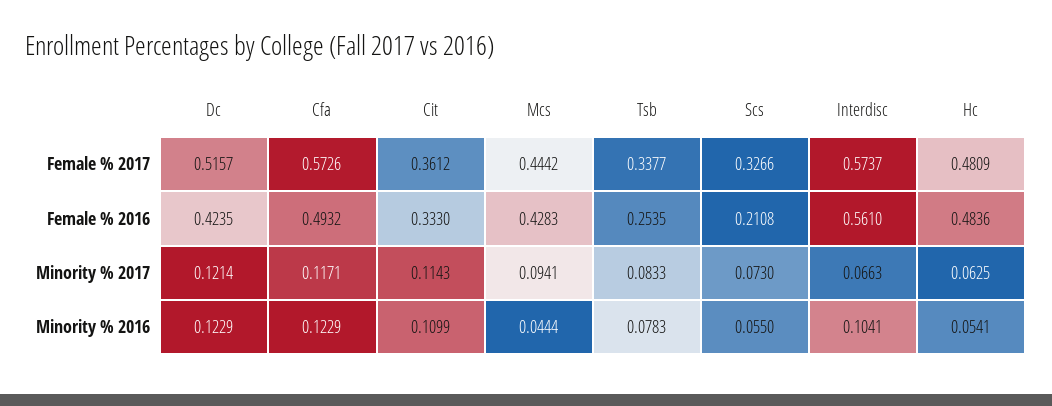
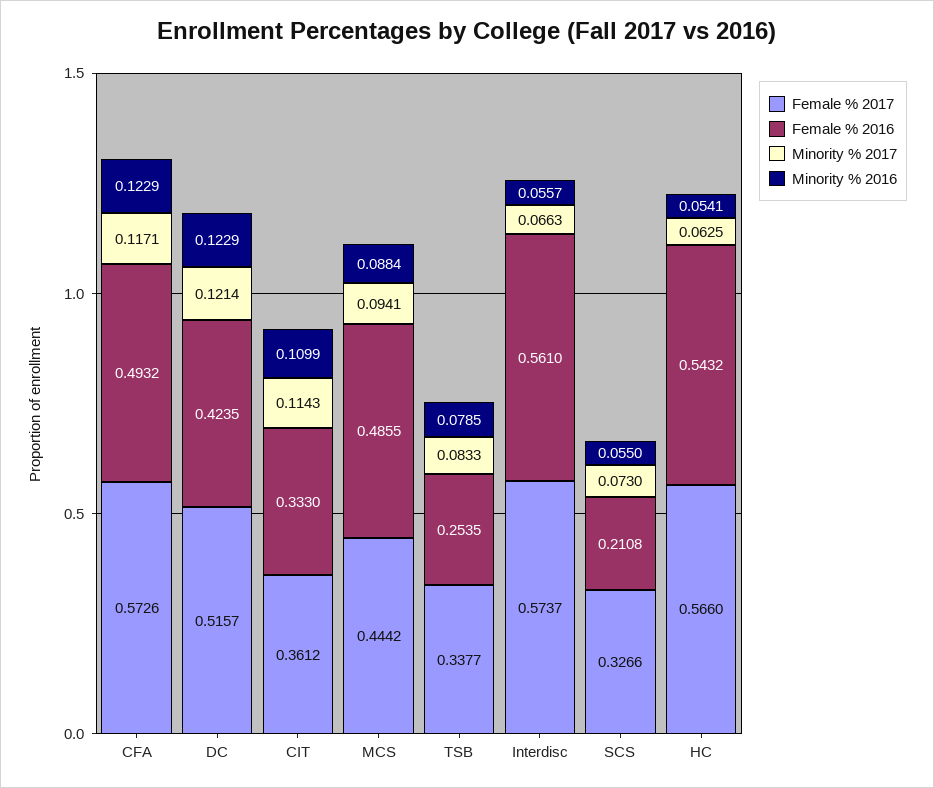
Female % 2017, Hc: 0.4809 -> 0.566
Female % 2016, Mcs: 0.4283 -> 0.4855
Female % 2016, Hc: 0.4836 -> 0.5432
Minority % 2016, Mcs: 0.0444 -> 0.0884
Minority % 2016, Tsb: 0.0783 -> 0.0785
Minority % 2016, Interdisc: 0.1041 -> 0.0557

